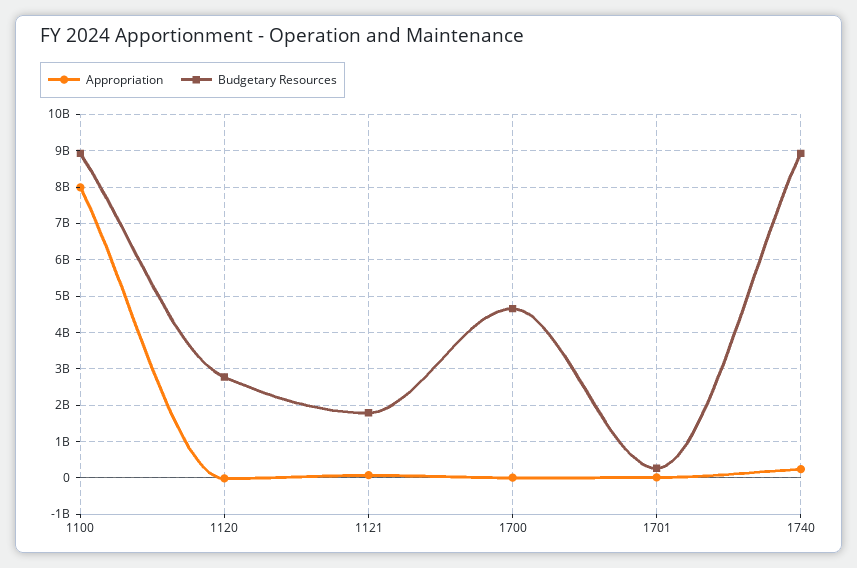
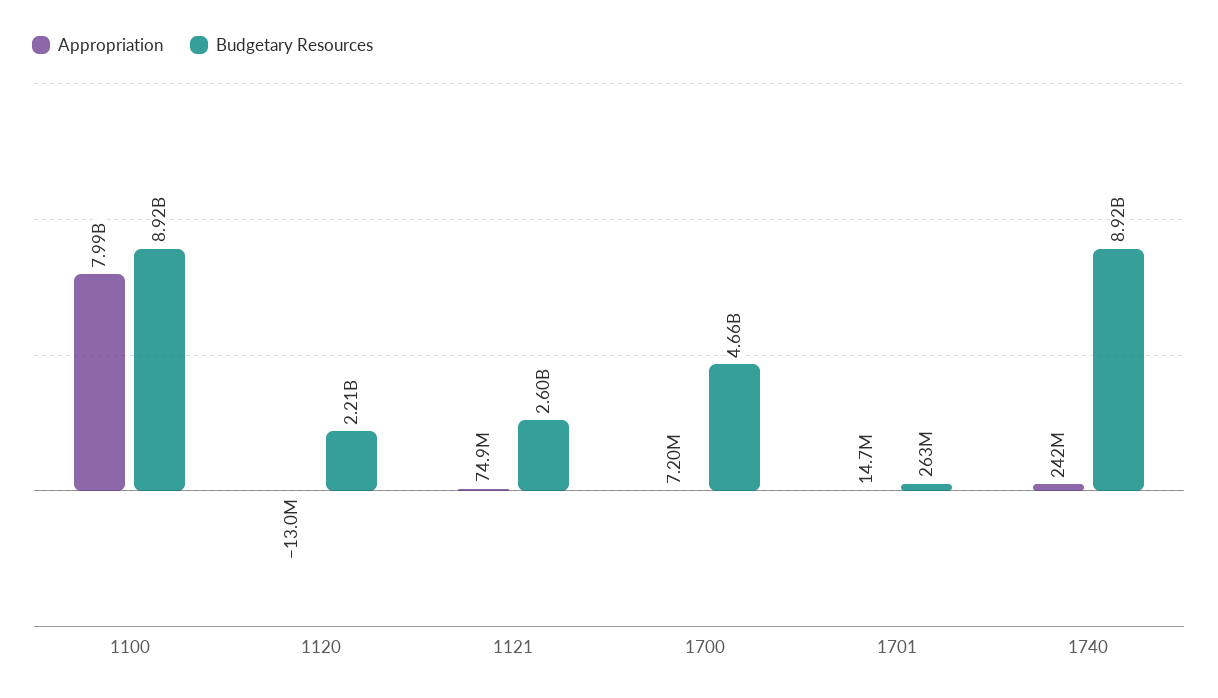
Budgetary Resources, 1120: 2800000000 -> 2210000000
Budgetary Resources, 1121: 1800000000 -> 2600000000

